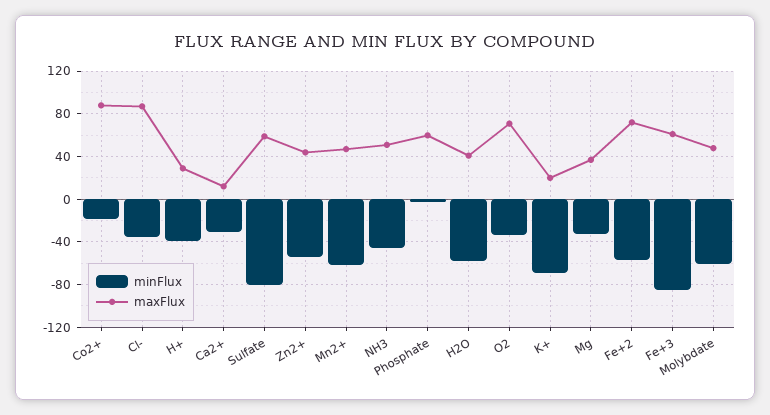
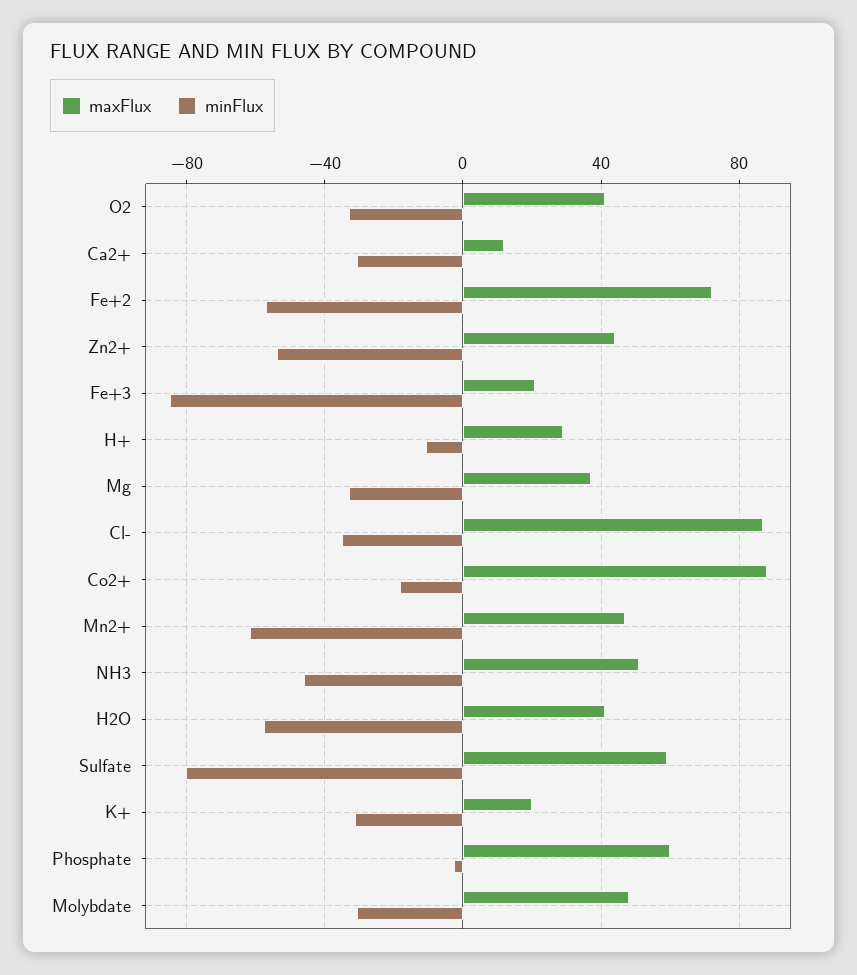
minFlux, H+: -40 -> -10
maxFlux, O2: 70 -> 40
minFlux, K+: -70 -> -30
maxFlux, Fe+3: 60 -> 20
minFlux, Molybdate: -60 -> -30

